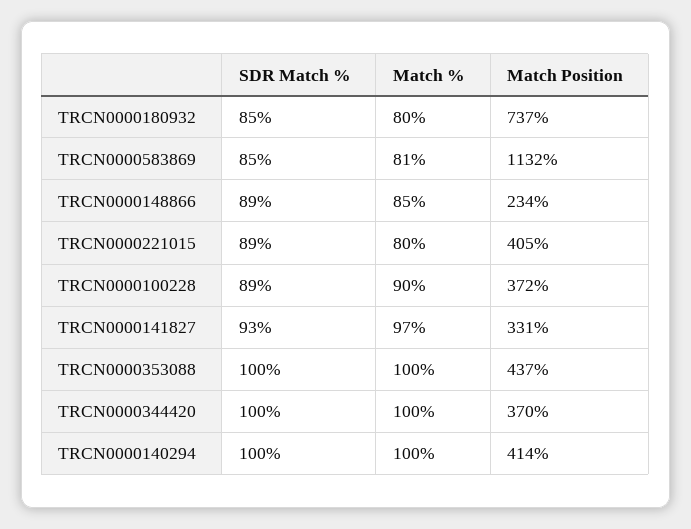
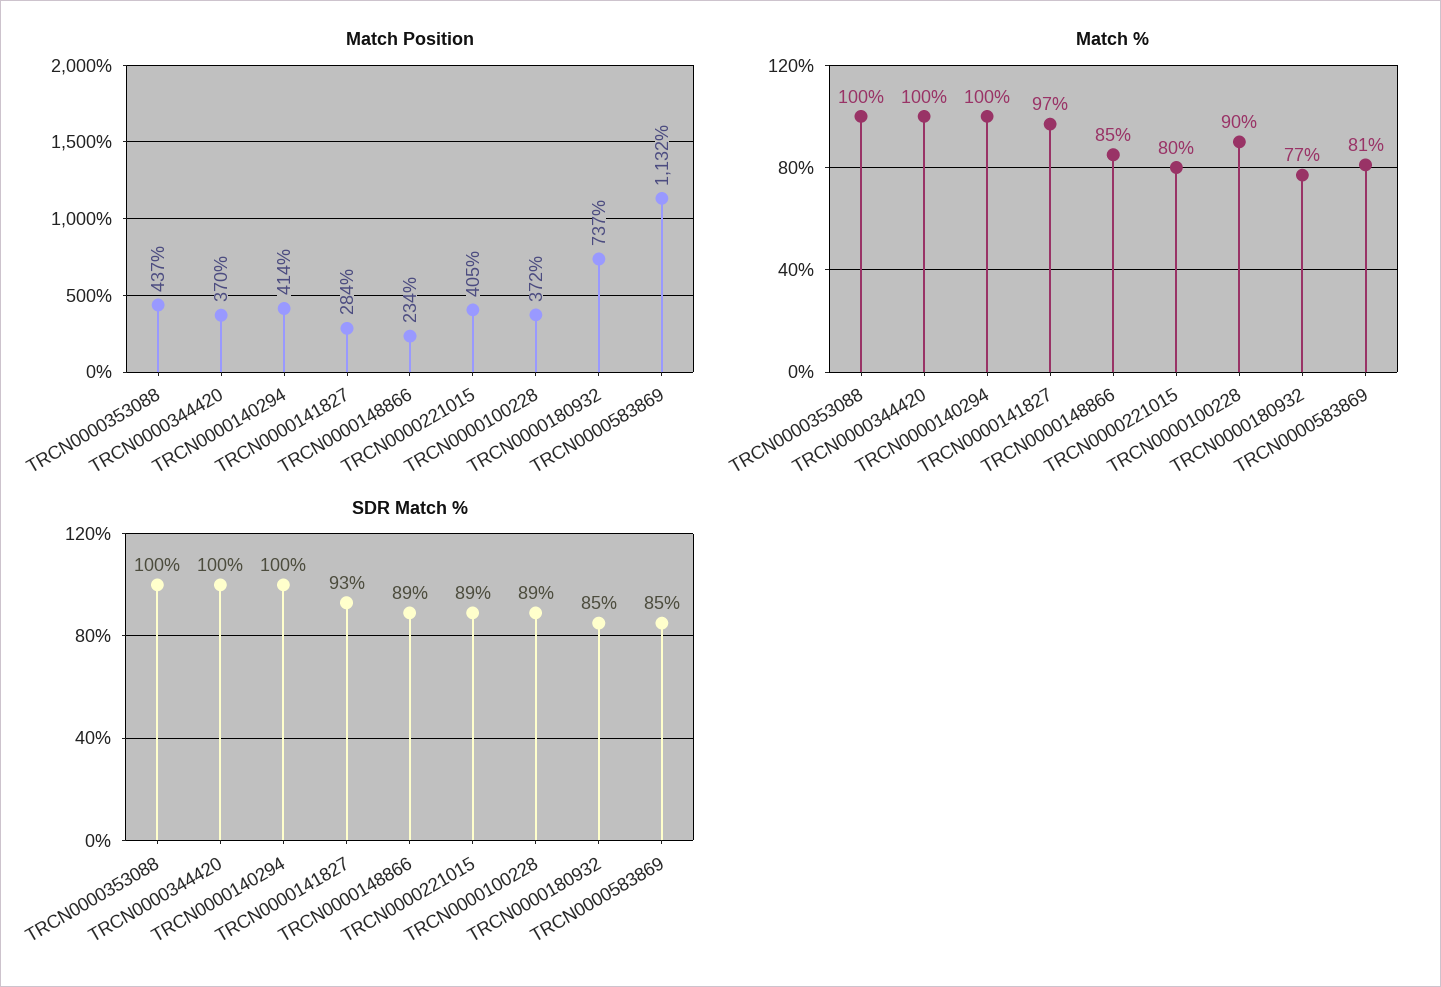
Match %, TRCN0000180932: 80 -> 77
Match Position, TRCN0000141827: 331 -> 284

